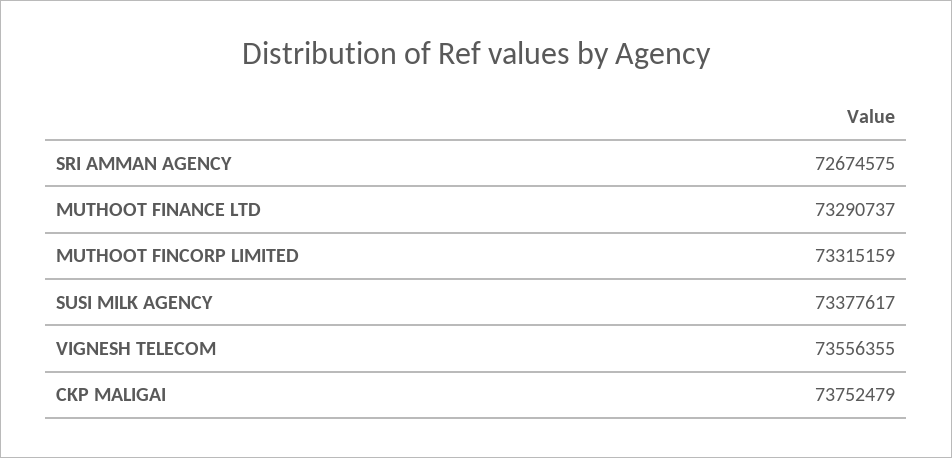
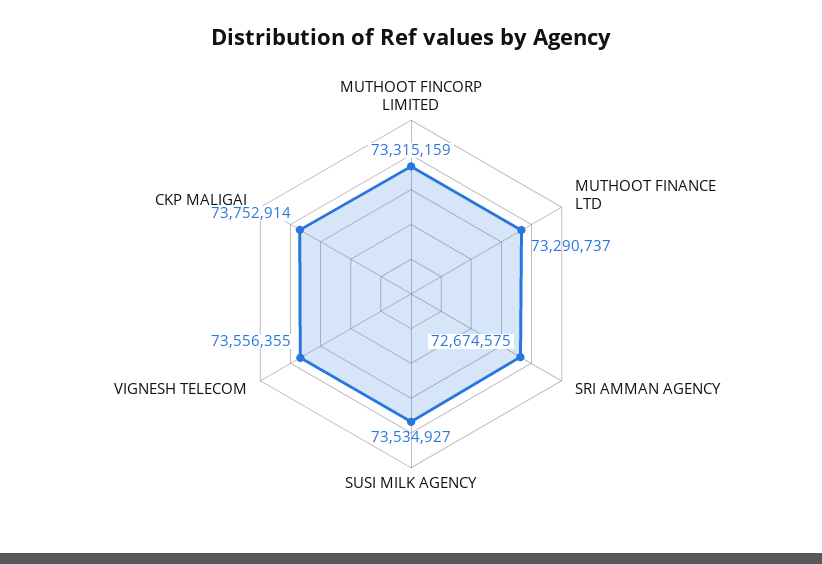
SUSI MILK AGENCY: 73377617 -> 73534927
CKP MALIGAI: 73752479 -> 73752914

